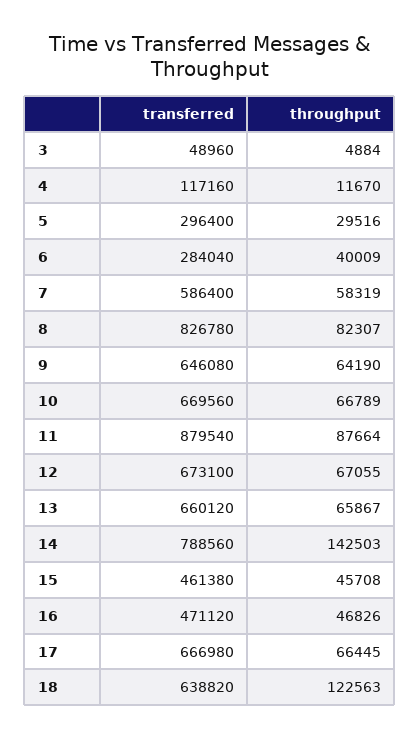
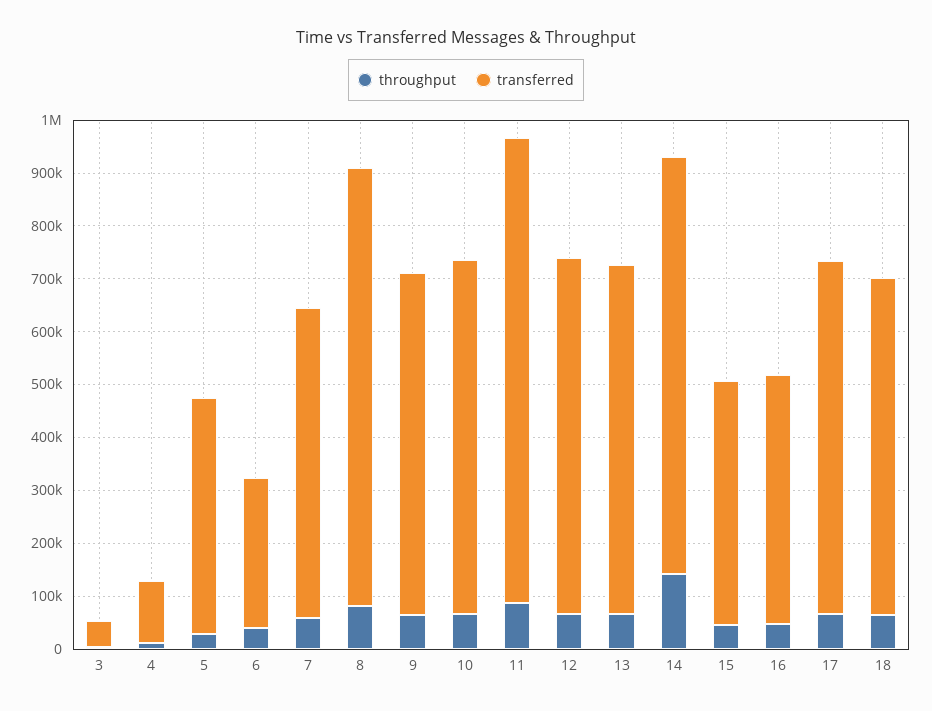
transferred, 5: 296400 -> 440000
throughput, 18: 122563 -> 60000

